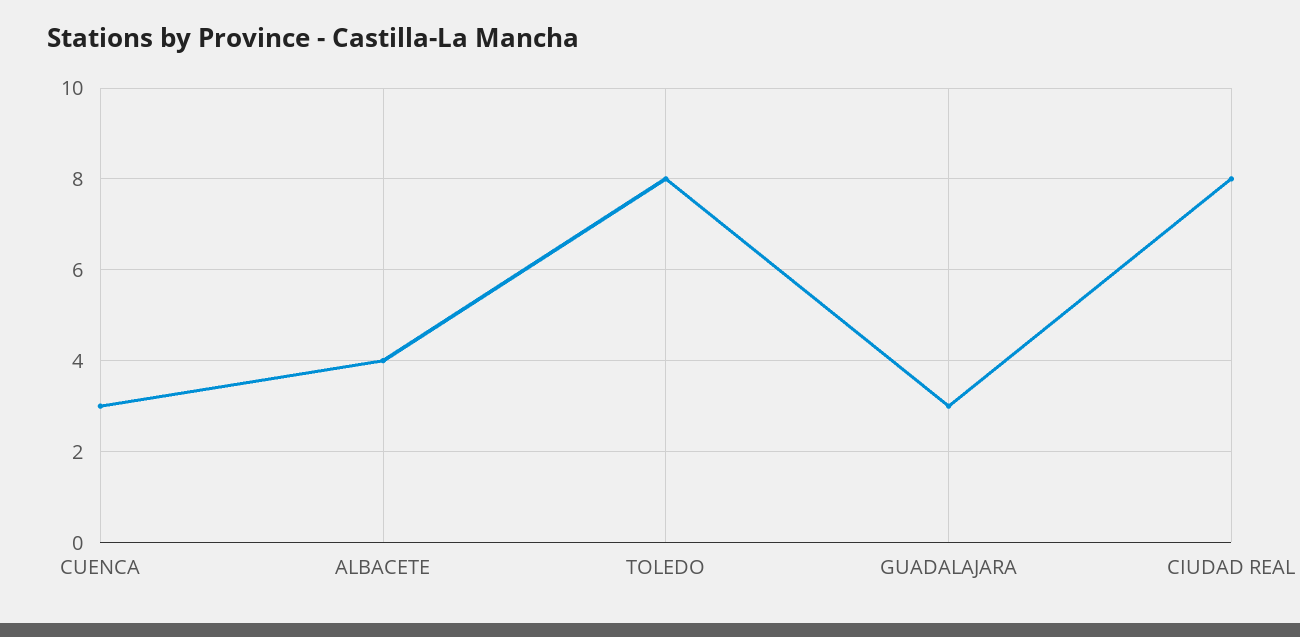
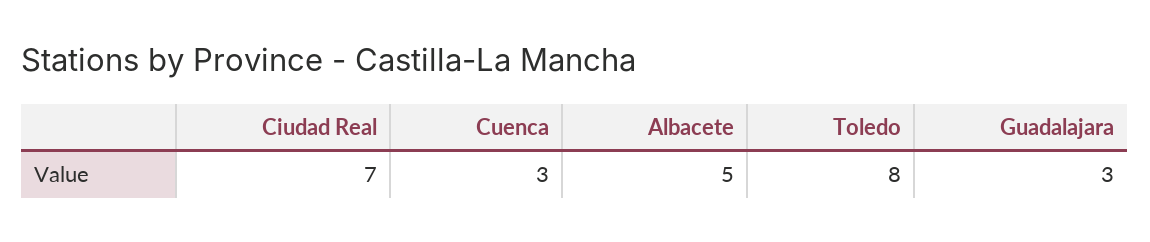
ALBACETE: 4 -> 5
CIUDAD REAL: 8 -> 7

